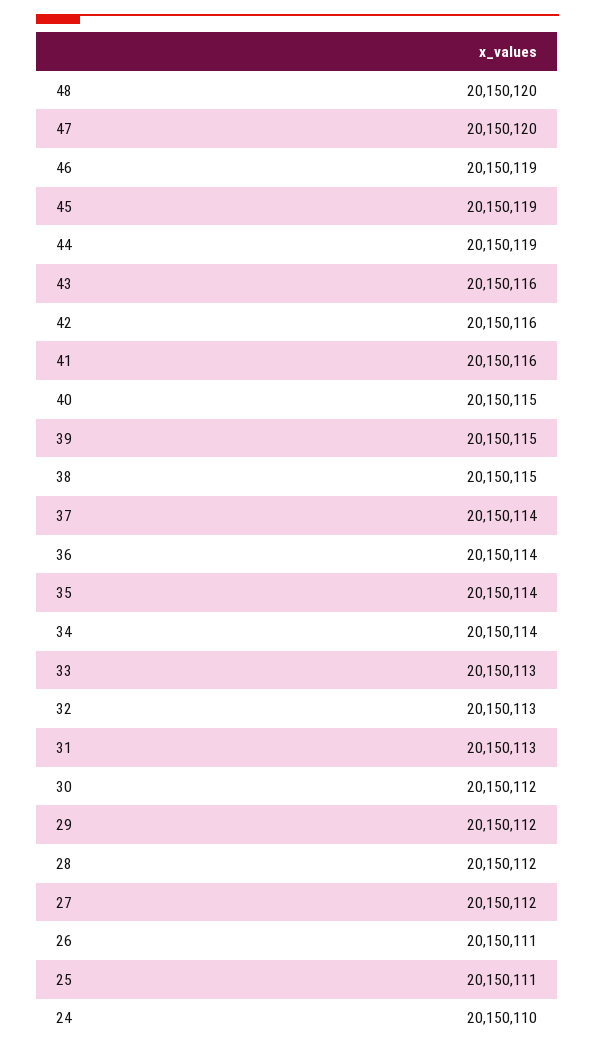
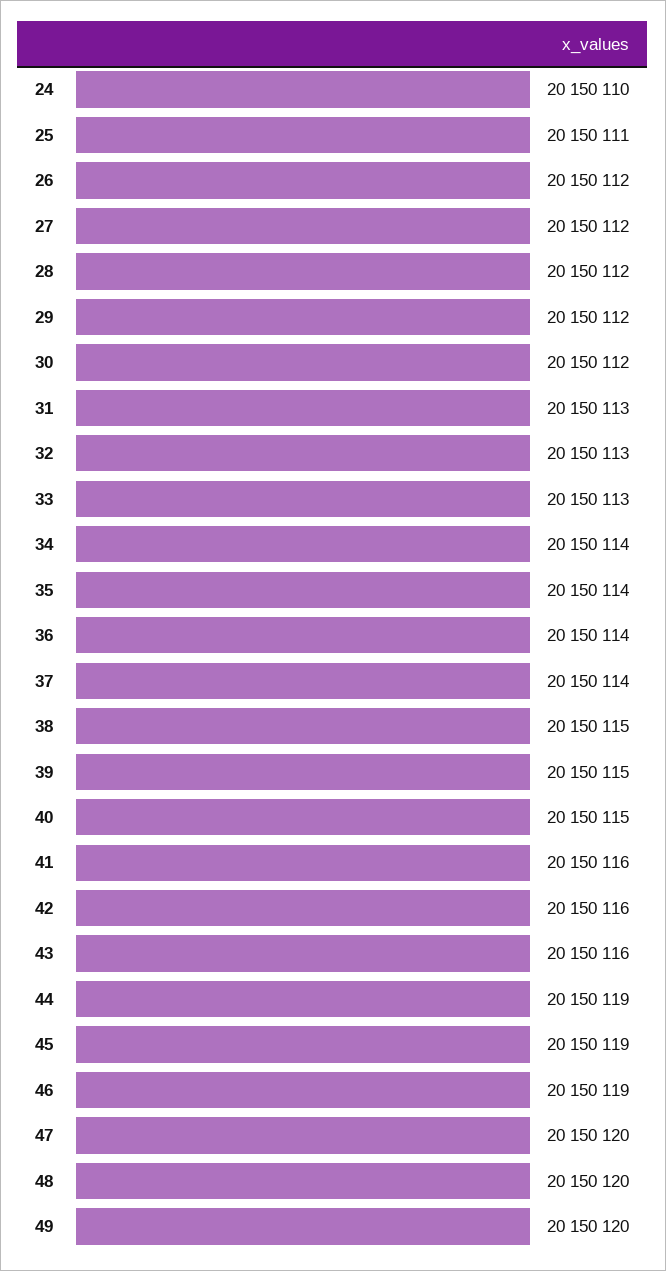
26: 20150111 -> 20150112
49: none -> 20150120

